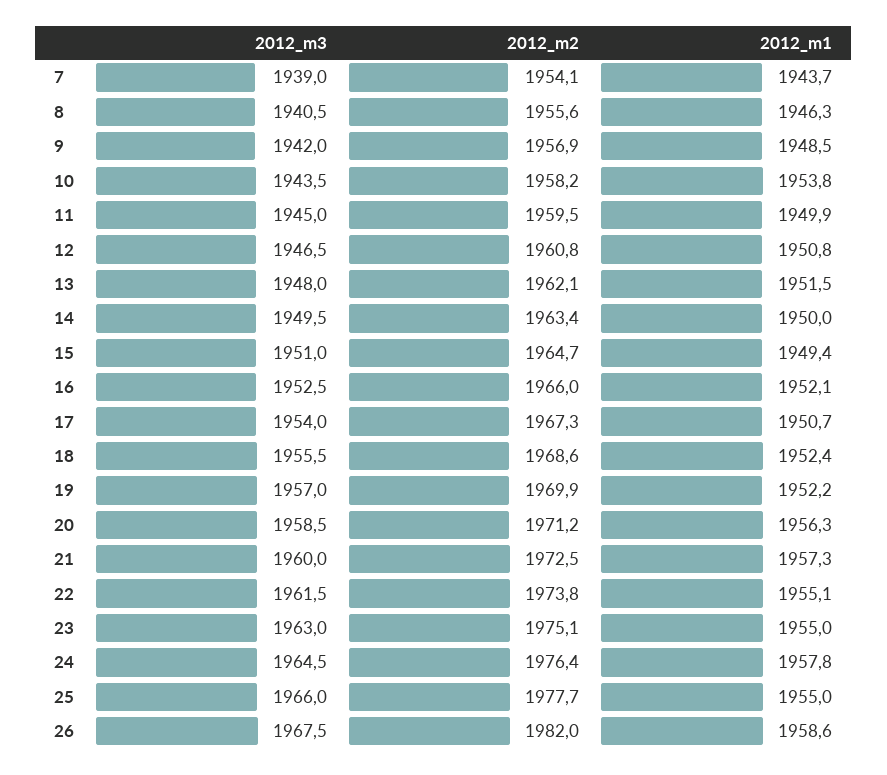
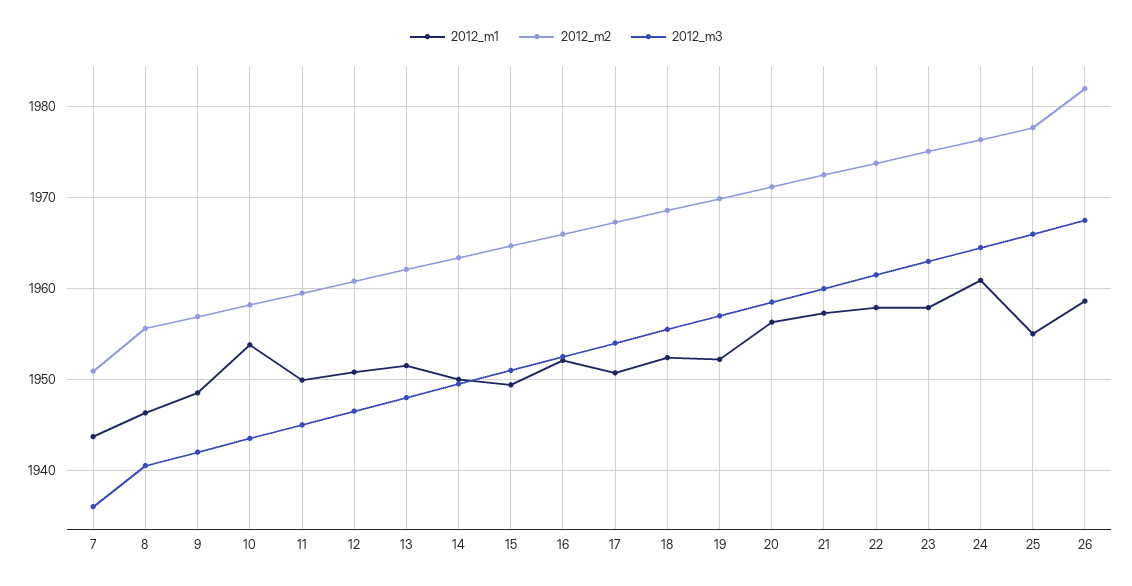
2012_m3, 7: 1939 -> 1936
2012_m2, 7: 1954.1 -> 1951
2012_m1, 22: 1955.1 -> 1958
2012_m1, 23: 1955 -> 1958
2012_m1, 24: 1957.8 -> 1961

